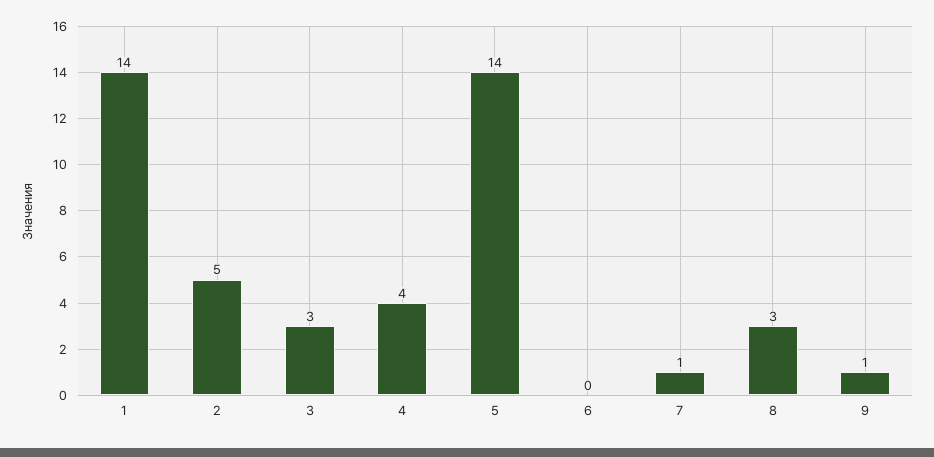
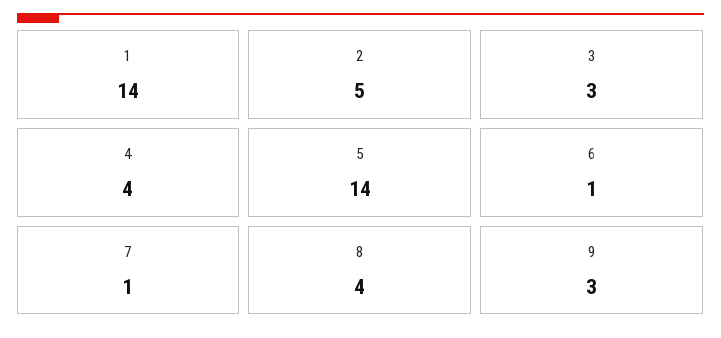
6: 0 -> 1
8: 3 -> 4
9: 1 -> 3

